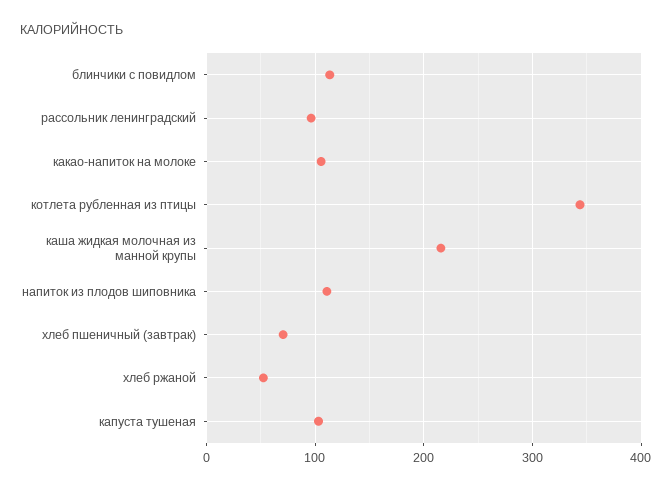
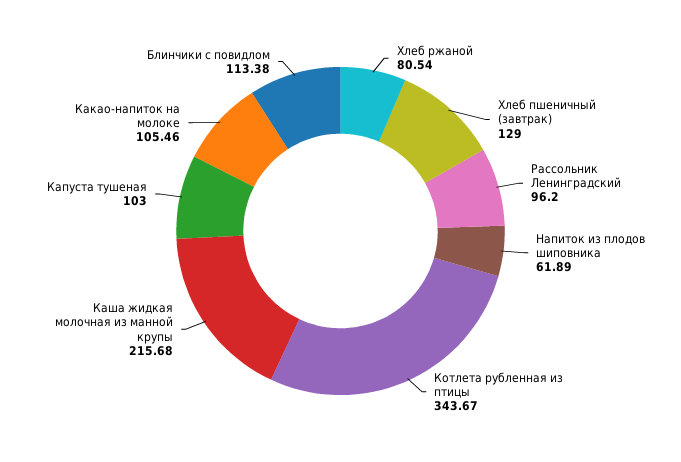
напиток из плодов шиповника: 110 -> 61.89
хлеб пшеничный (завтрак): 70 -> 129
хлеб ржаной: 50 -> 80.54

